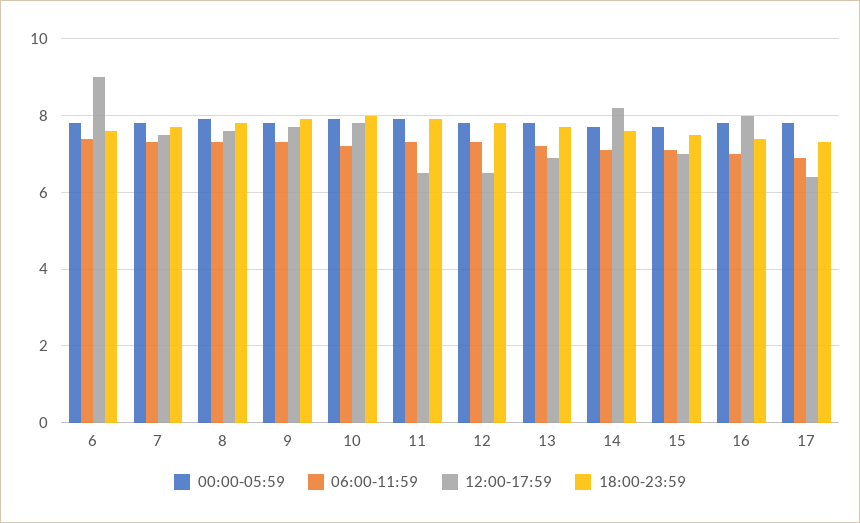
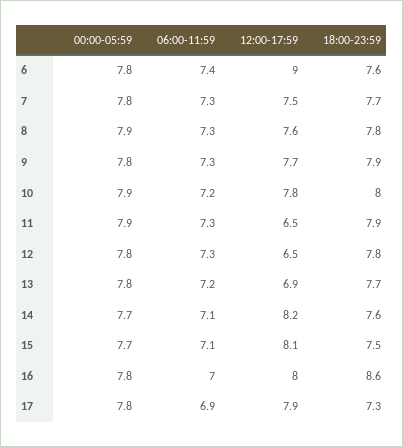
12:00-17:59, 15: 7 -> 8.1
18:00-23:59, 16: 7.5 -> 8.6
12:00-17:59, 17: 6.5 -> 7.9

